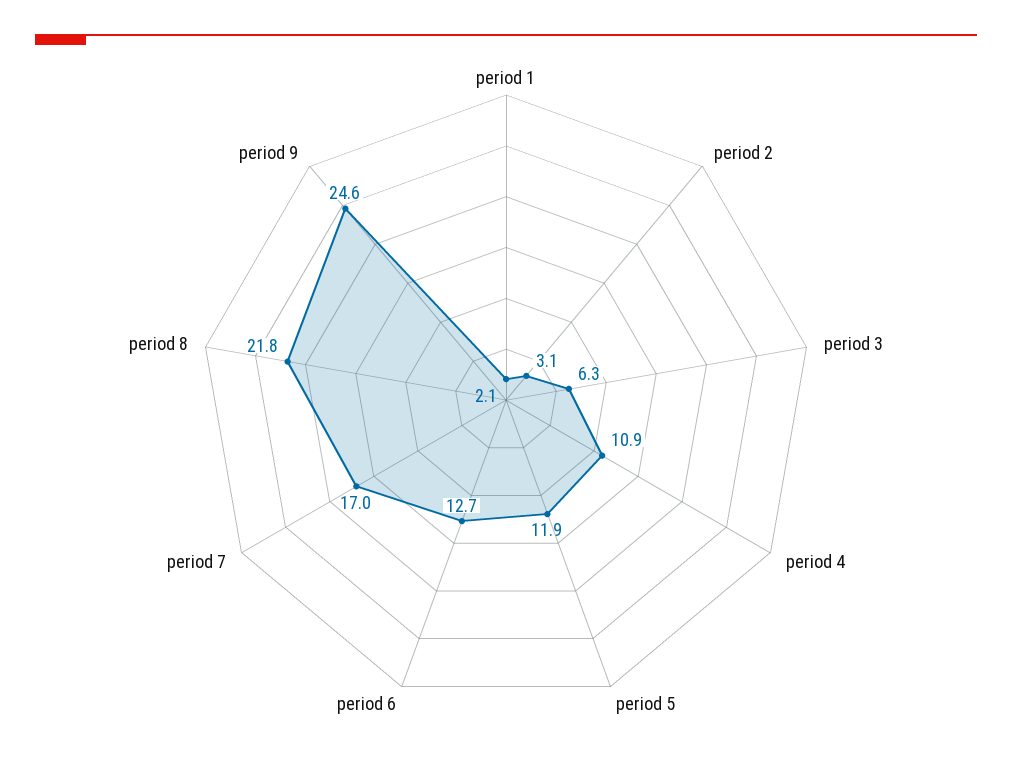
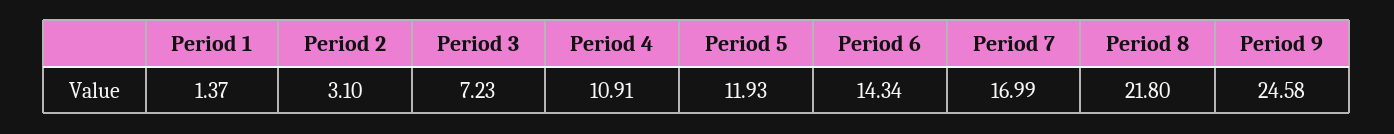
period 1: 2.1 -> 1.37
period 3: 6.3 -> 7.23
period 6: 12.7 -> 14.34

